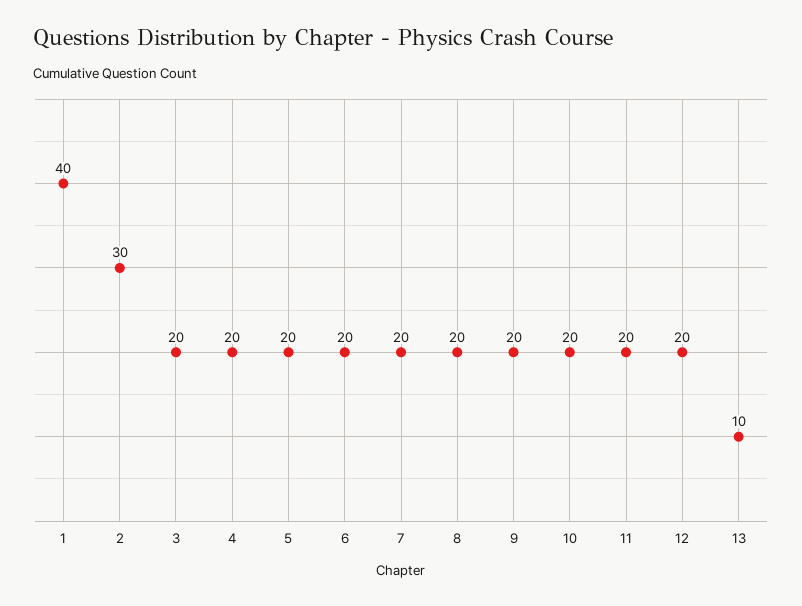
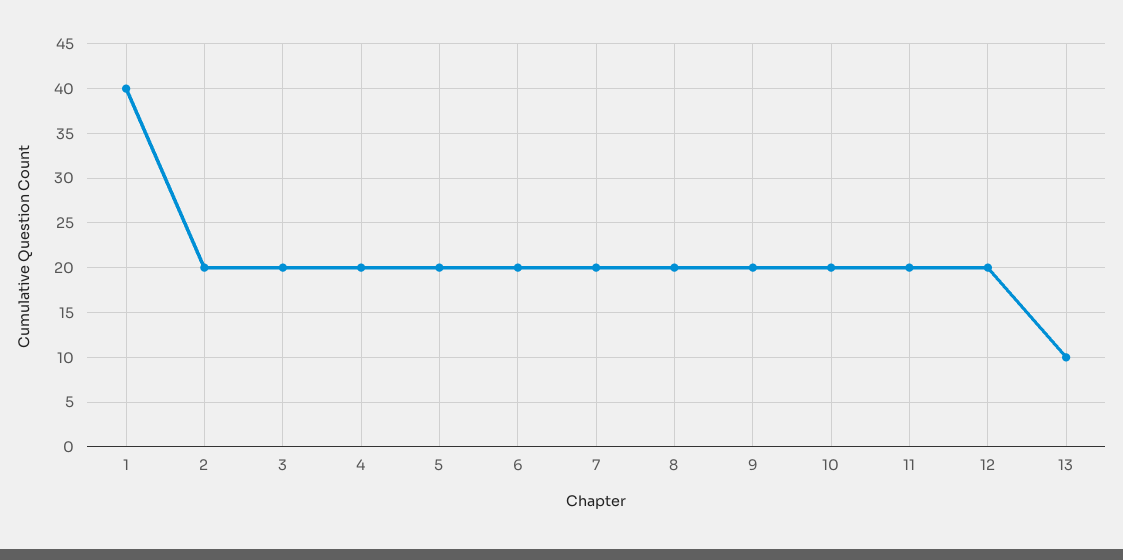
2: 30 -> 20

